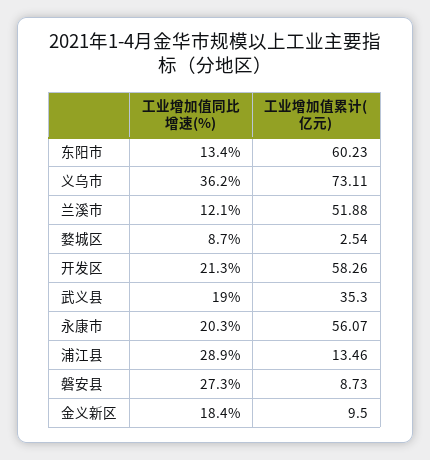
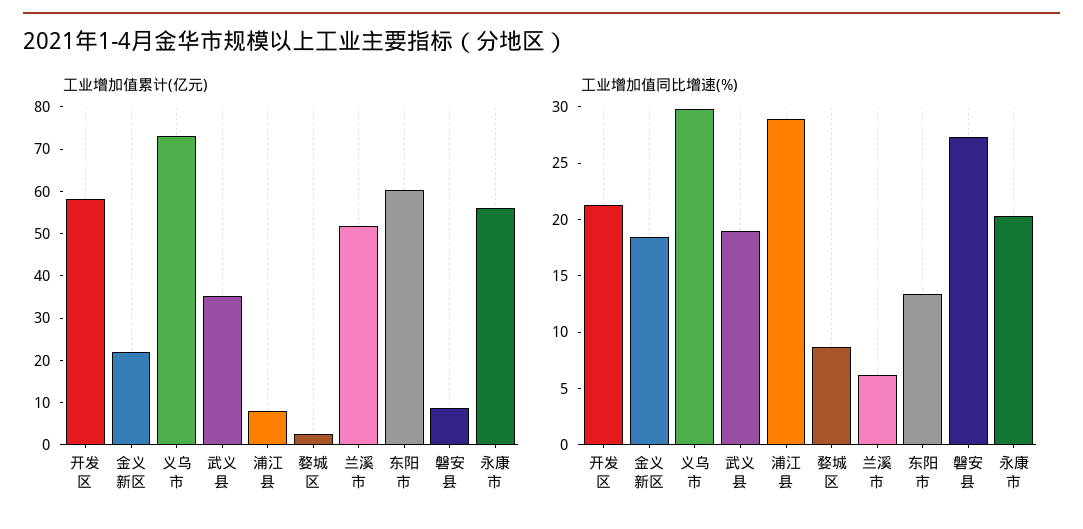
工业增加值同比增速(%), 义乌市: 36.2 -> 30
工业增加值同比增速(%), 兰溪市: 12.1 -> 6
工业增加值累计(亿元), 浦江县: 13.46 -> 8
工业增加值累计(亿元), 金义新区: 9.5 -> 22

